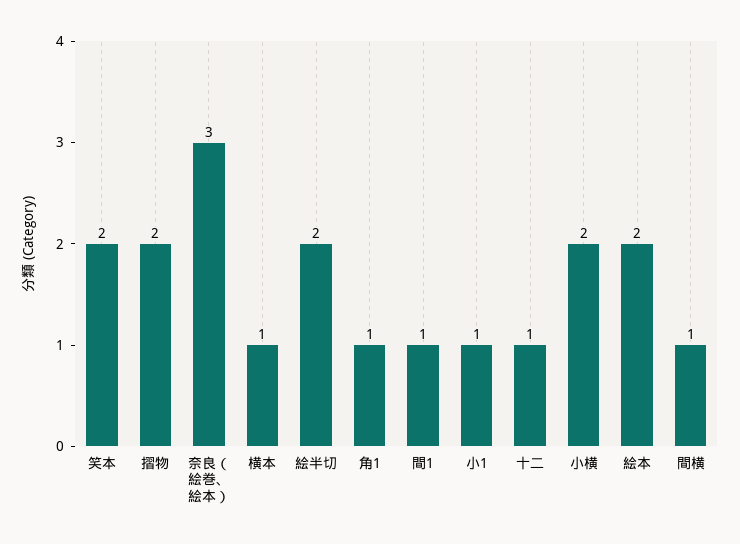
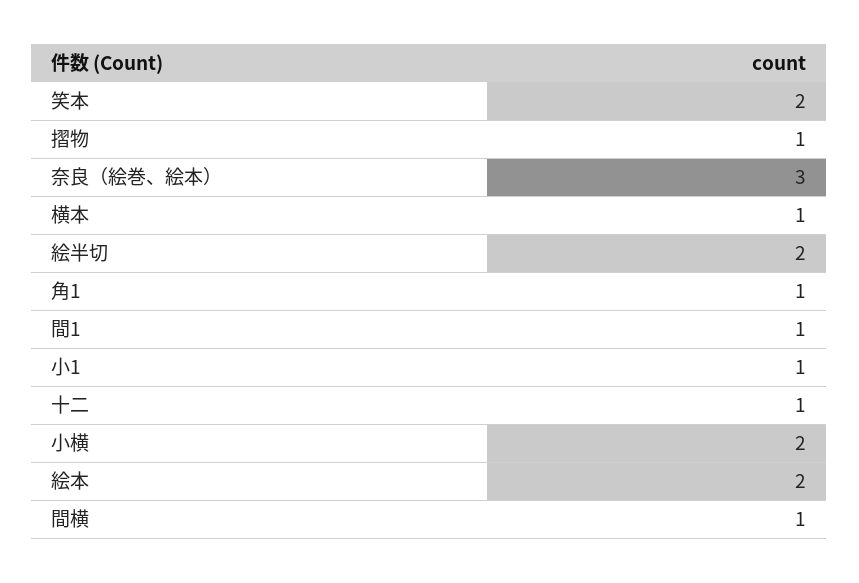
摺物: 2 -> 1

